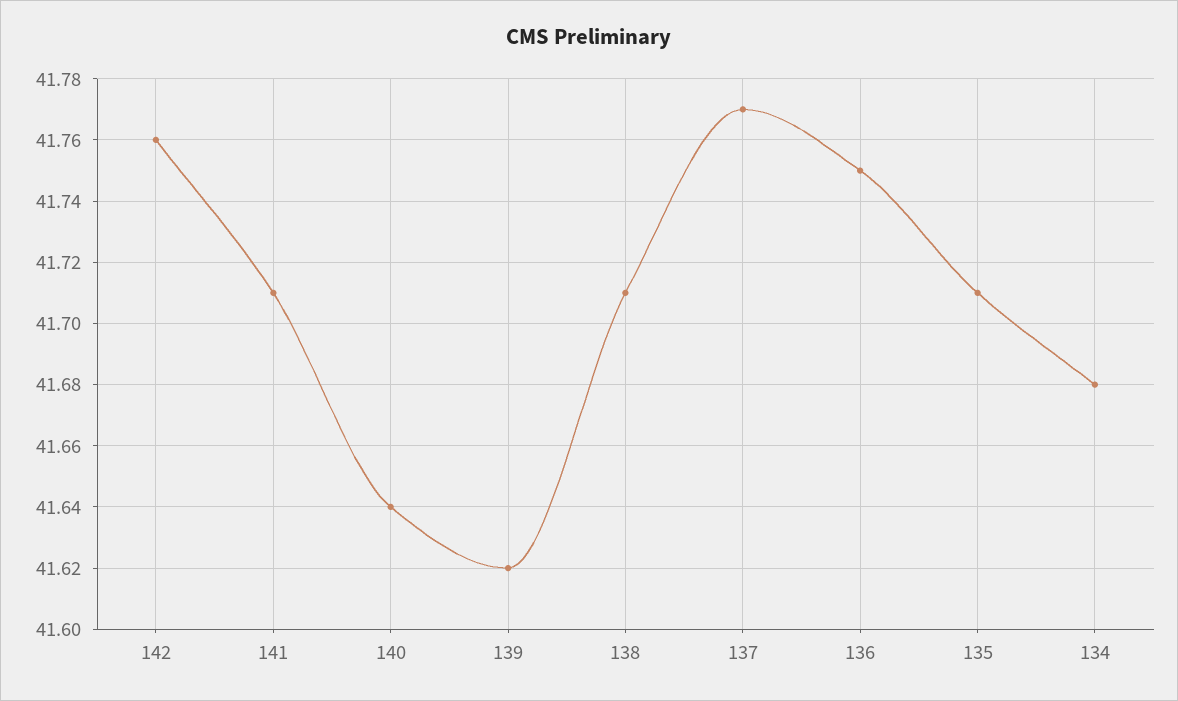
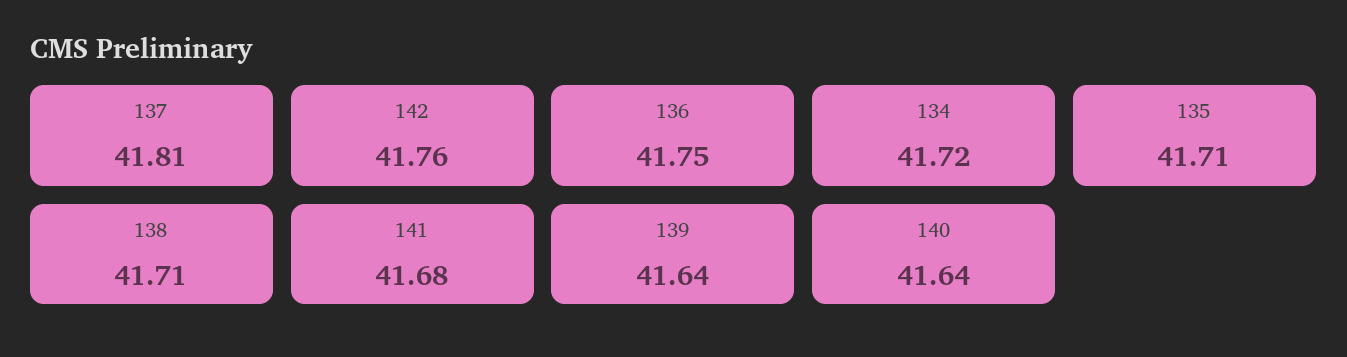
141: 41.71 -> 41.68
139: 41.62 -> 41.64
137: 41.77 -> 41.81
134: 41.68 -> 41.72

